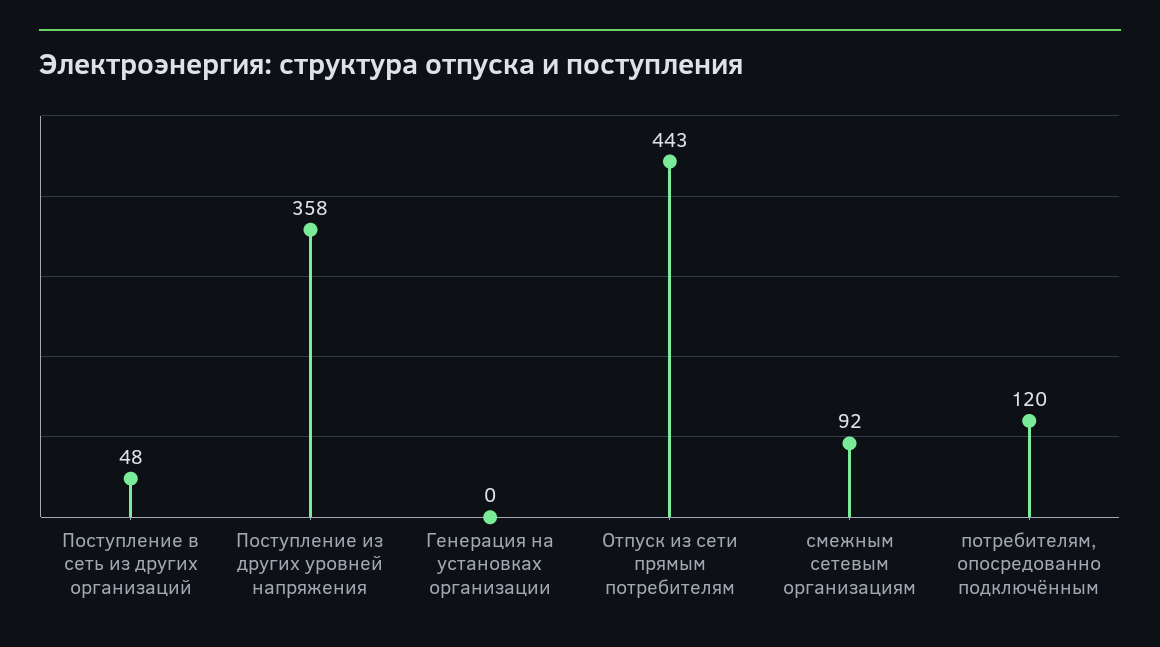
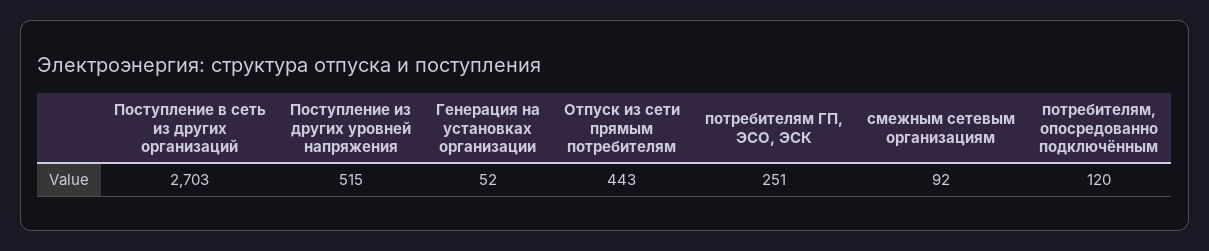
Поступление в сеть из других организаций: 48 -> 2703
Поступление из других уровней напряжения: 358 -> 515
Генерация на установках организации: 0 -> 52
потребителям ГП, ЭСО, ЭСК: none -> 251

